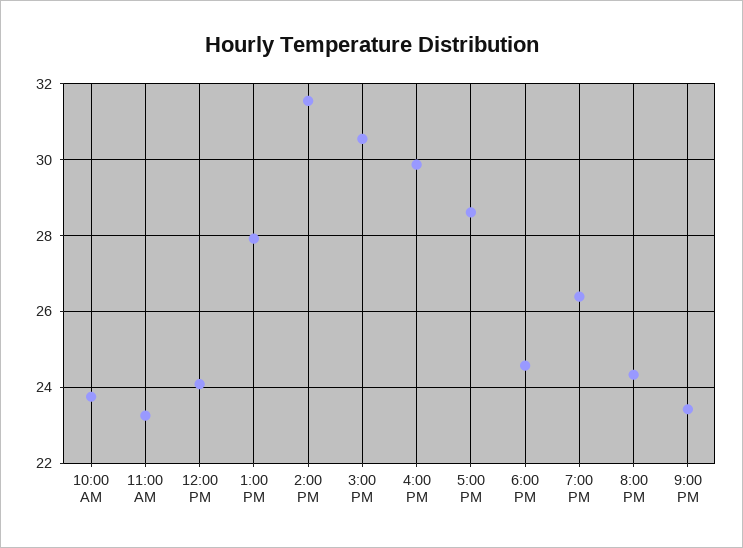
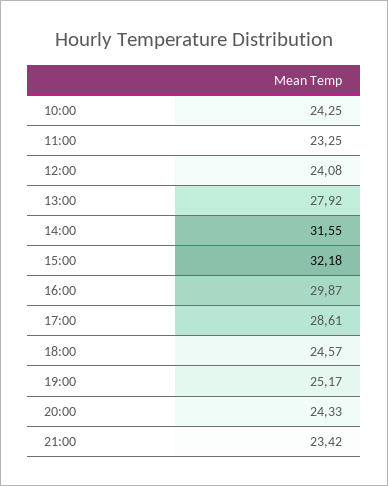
10:00 AM: 23.8 -> 24.25
3:00 PM: 30.6 -> 32.18
7:00 PM: 26.4 -> 25.17

